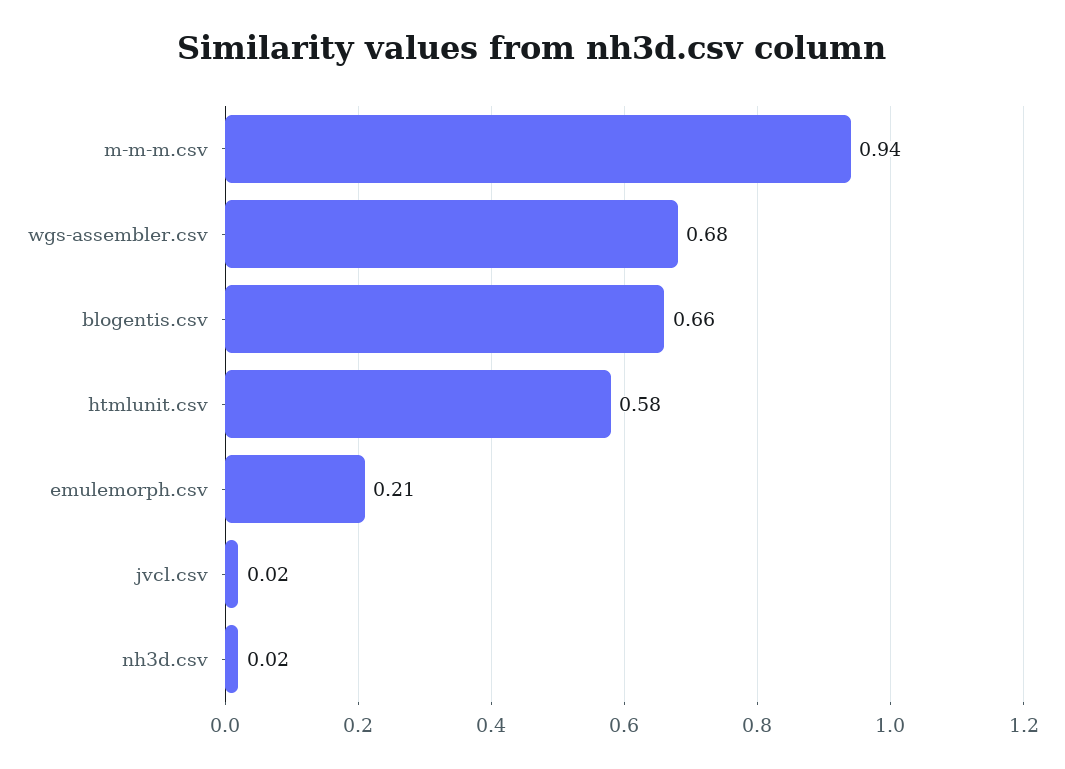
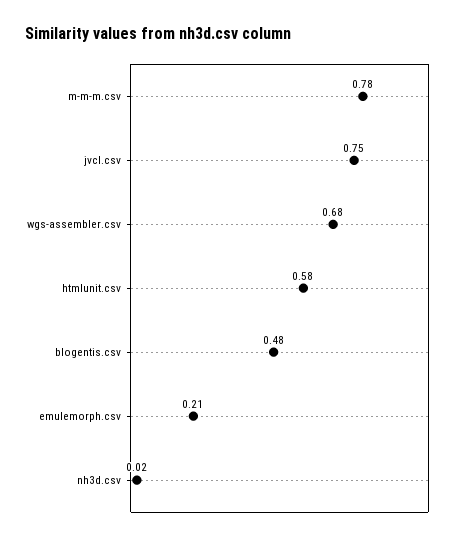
m-m-m.csv: 0.94 -> 0.78
blogentis.csv: 0.66 -> 0.48
jvcl.csv: 0.02 -> 0.75

